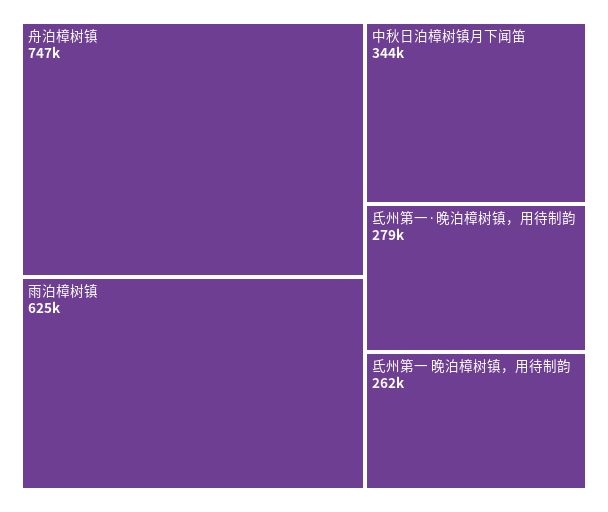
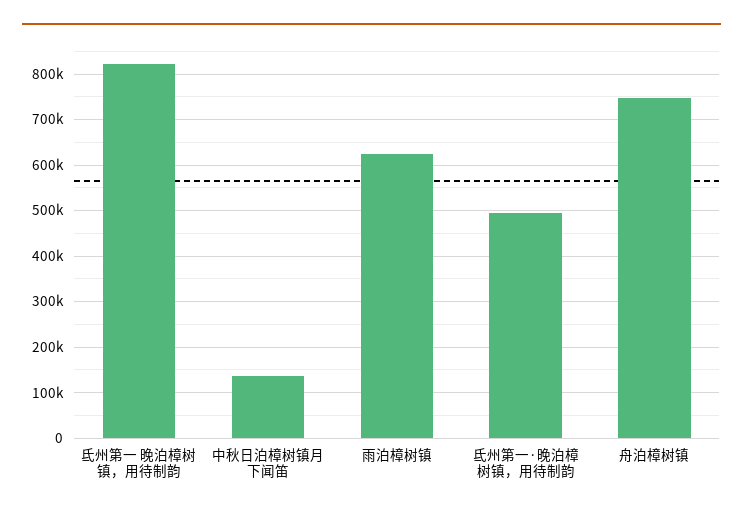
中秋日泊樟树镇月下闻笛: 344000 -> 140000
氐州第一·晚泊樟树镇，用待制韵: 279000 -> 500000
氐州第一 晚泊樟树镇，用待制韵: 262000 -> 820000

